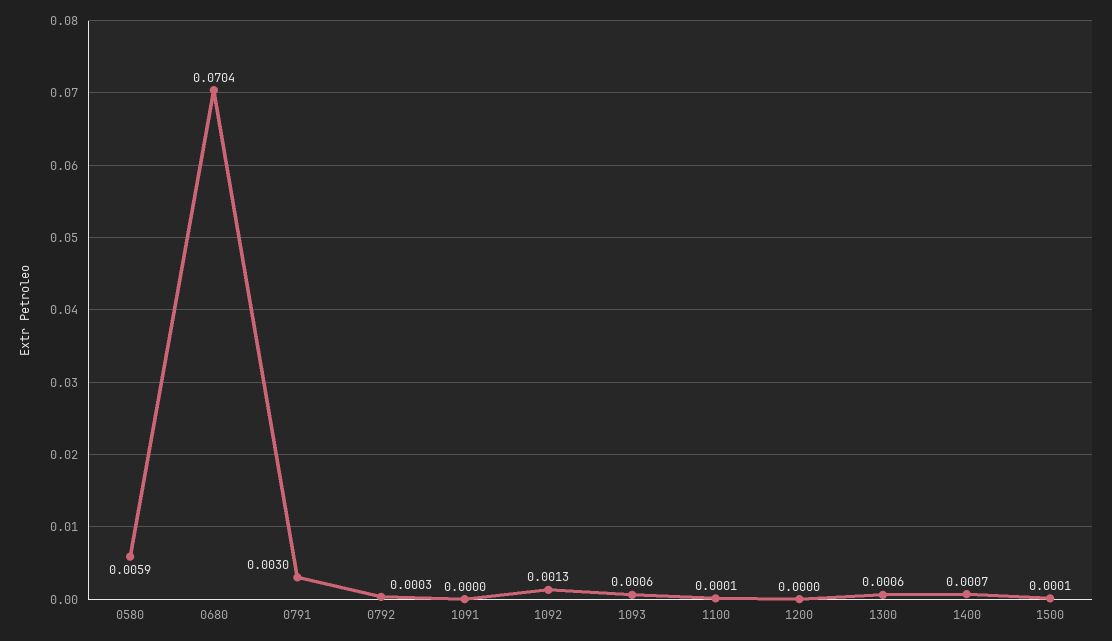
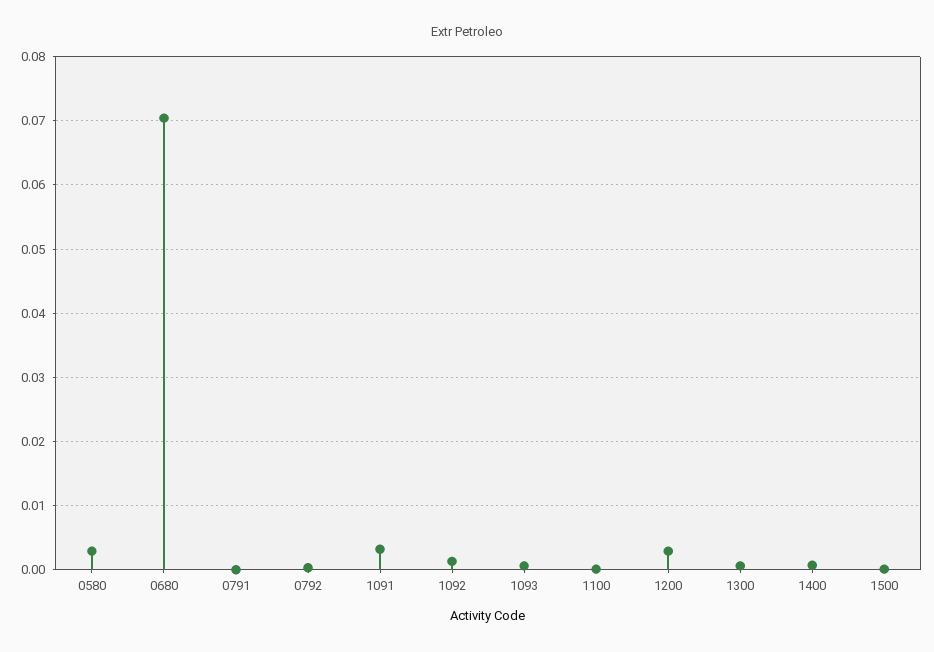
0580: 0.0059 -> 0.003
0791: 0.003 -> 0
1091: 0 -> 0.003
1200: 0 -> 0.003

